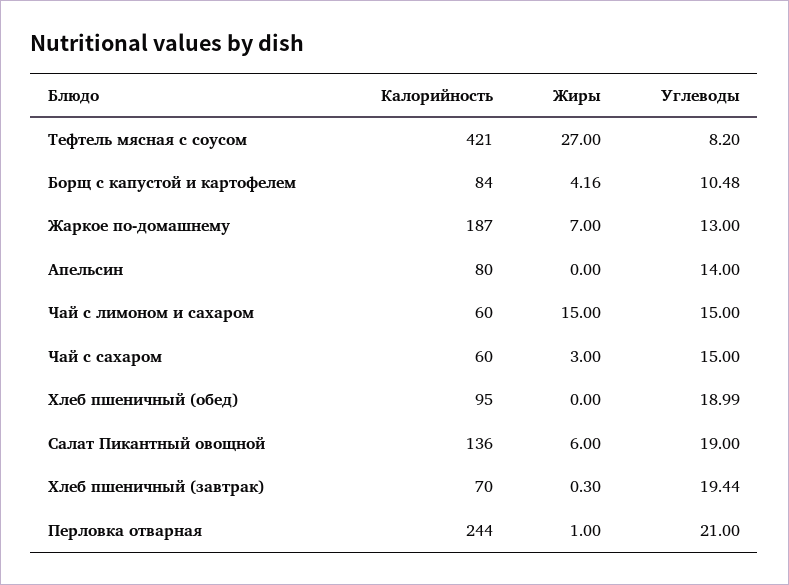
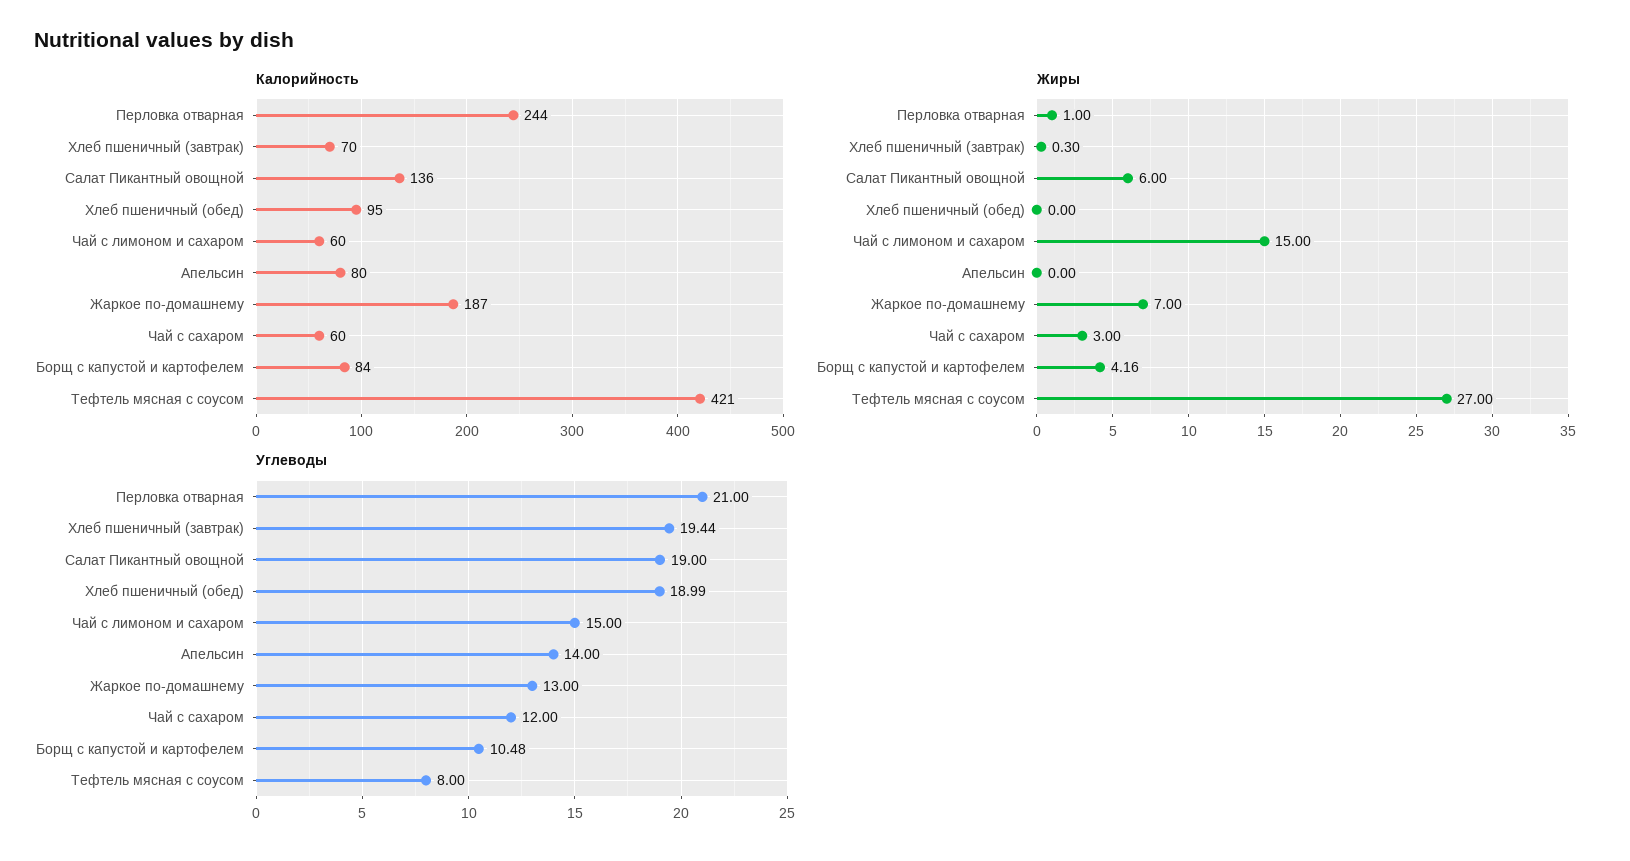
Углеводы, Тефтель мясная с соусом: 8.2 -> 8
Углеводы, Чай с сахаром: 15 -> 12

